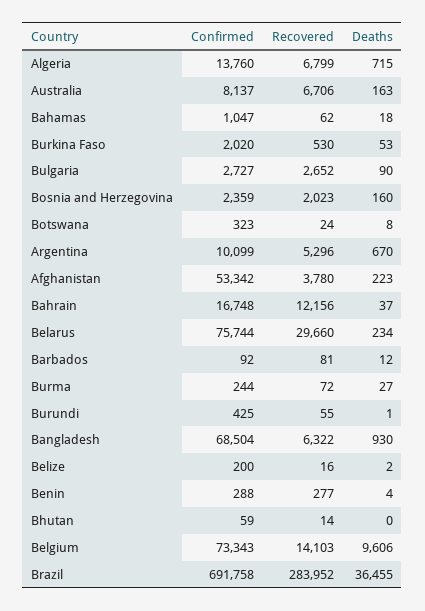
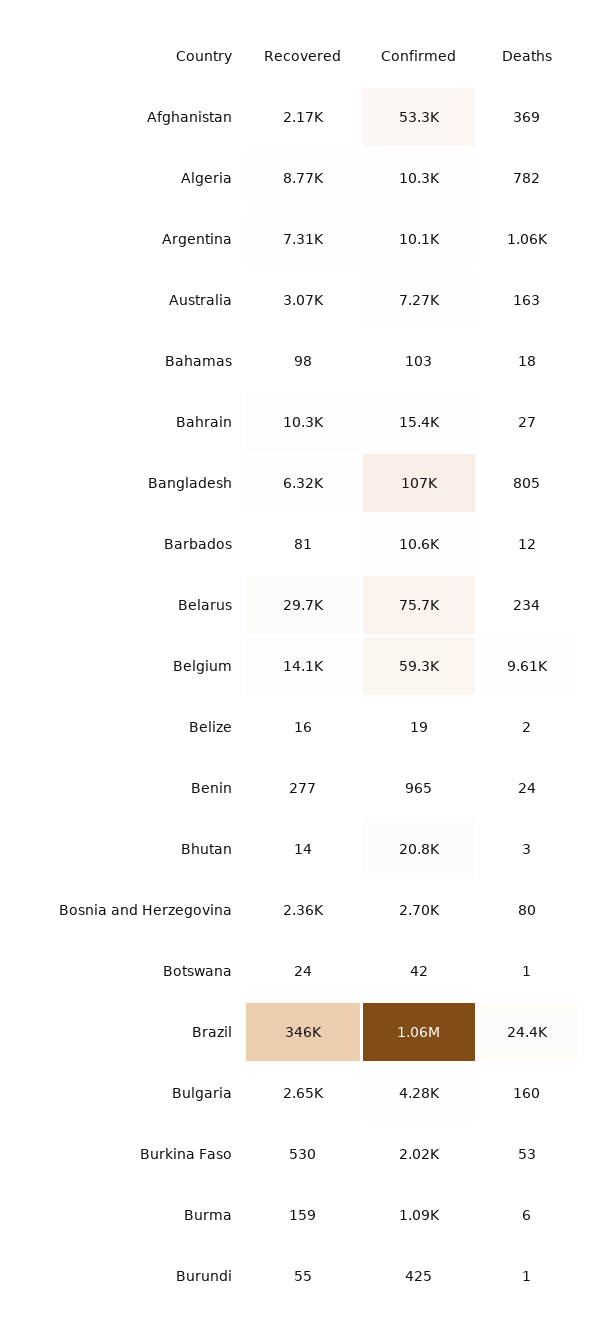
Confirmed, Algeria: 13760 -> 10300
Recovered, Algeria: 6799 -> 8770
Deaths, Algeria: 715 -> 782
Confirmed, Australia: 8137 -> 7270
Recovered, Australia: 6706 -> 3070
Confirmed, Bahamas: 1047 -> 103
Recovered, Bahamas: 62 -> 98
Confirmed, Bulgaria: 2727 -> 4280
Deaths, Bulgaria: 90 -> 160
Confirmed, Bosnia and Herzegovina: 2359 -> 2700
Recovered, Bosnia and Herzegovina: 2023 -> 2360
Deaths, Bosnia and Herzegovina: 160 -> 80
Confirmed, Botswana: 323 -> 42
Deaths, Botswana: 8 -> 1
Recovered, Argentina: 5296 -> 7310
Deaths, Argentina: 670 -> 1060
Recovered, Afghanistan: 3780 -> 2170
Deaths, Afghanistan: 223 -> 369
Confirmed, Bahrain: 16748 -> 15400
Recovered, Bahrain: 12156 -> 10300
Deaths, Bahrain: 37 -> 27
Confirmed, Barbados: 92 -> 10600
Confirmed, Burma: 244 -> 1090
Recovered, Burma: 72 -> 159
Deaths, Burma: 27 -> 6
Confirmed, Bangladesh: 68504 -> 107000
Deaths, Bangladesh: 930 -> 805
Confirmed, Belize: 200 -> 19
Confirmed, Benin: 288 -> 965
Deaths, Benin: 4 -> 24
Confirmed, Bhutan: 59 -> 20800
Deaths, Bhutan: 0 -> 3
Confirmed, Belgium: 73343 -> 59300
Confirmed, Brazil: 691758 -> 1060000
Recovered, Brazil: 283952 -> 346000
Deaths, Brazil: 36455 -> 24400

